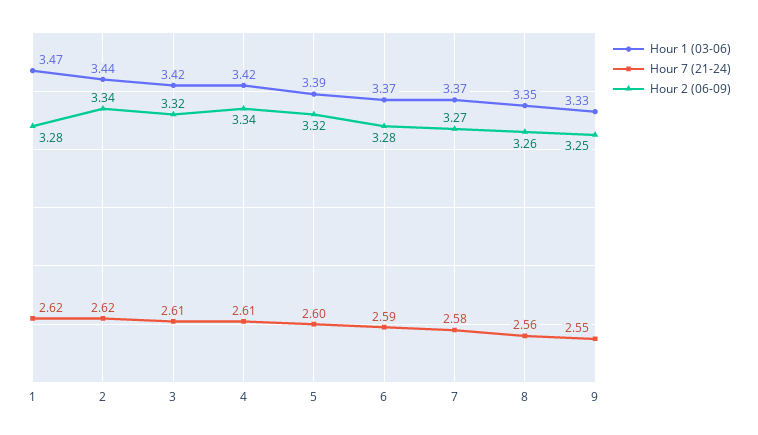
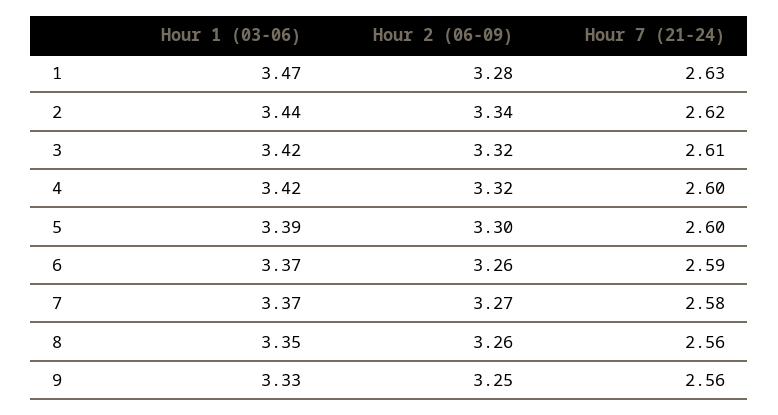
Hour 7 (21-24), 1: 2.62 -> 2.63
Hour 7 (21-24), 4: 2.61 -> 2.6
Hour 2 (06-09), 4: 3.34 -> 3.32
Hour 2 (06-09), 5: 3.32 -> 3.3
Hour 2 (06-09), 6: 3.28 -> 3.26
Hour 7 (21-24), 9: 2.55 -> 2.56

